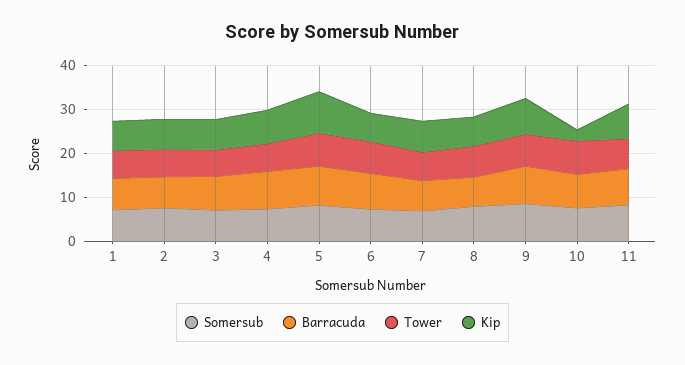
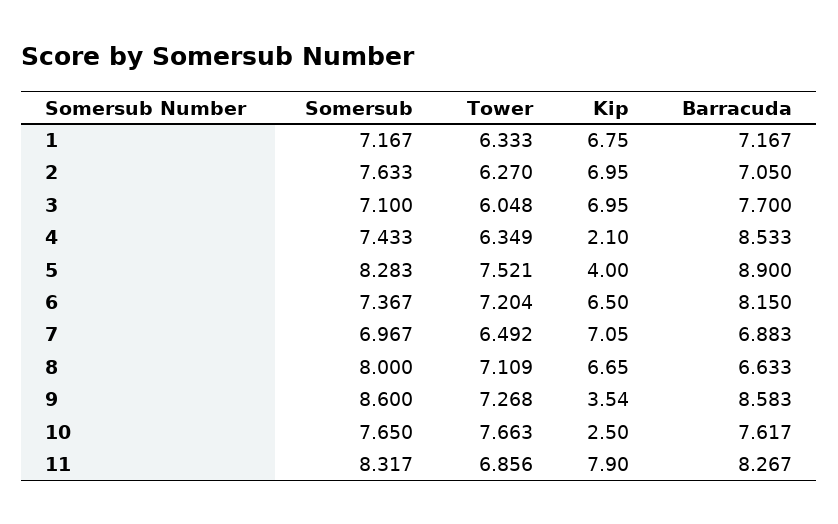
Kip, 4: 8 -> 2.1
Kip, 5: 10 -> 4
Kip, 9: 8 -> 3.54

